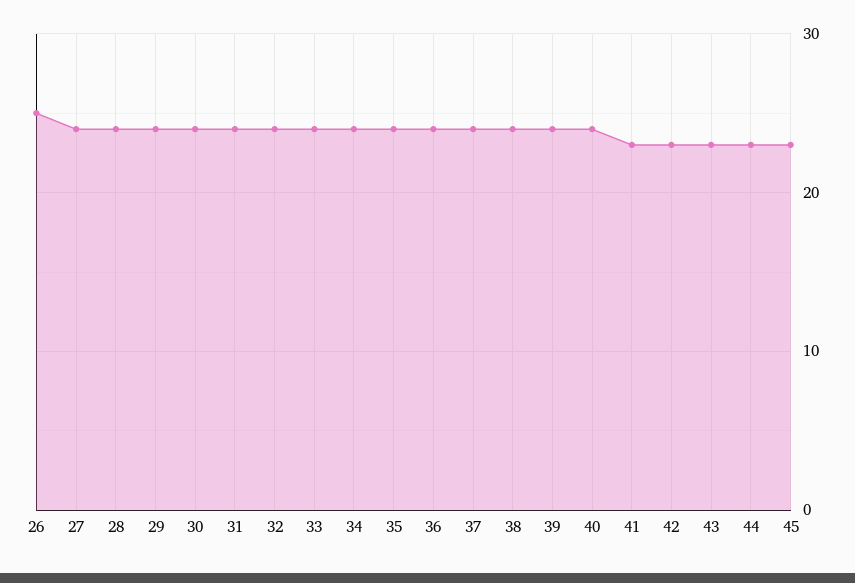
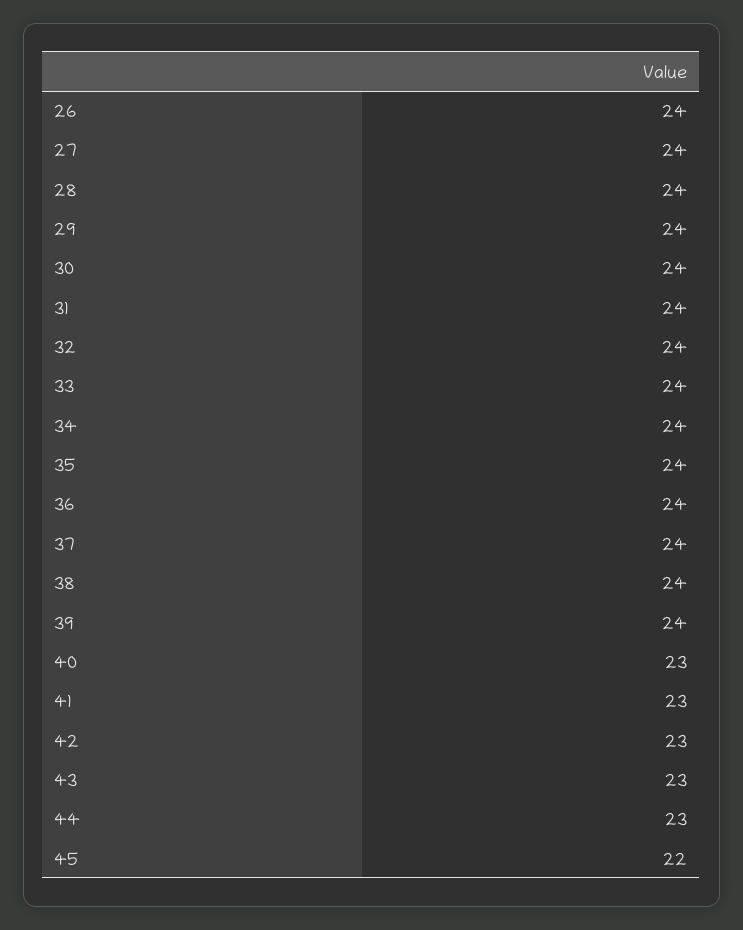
26: 25 -> 24
40: 24 -> 23
45: 23 -> 22

